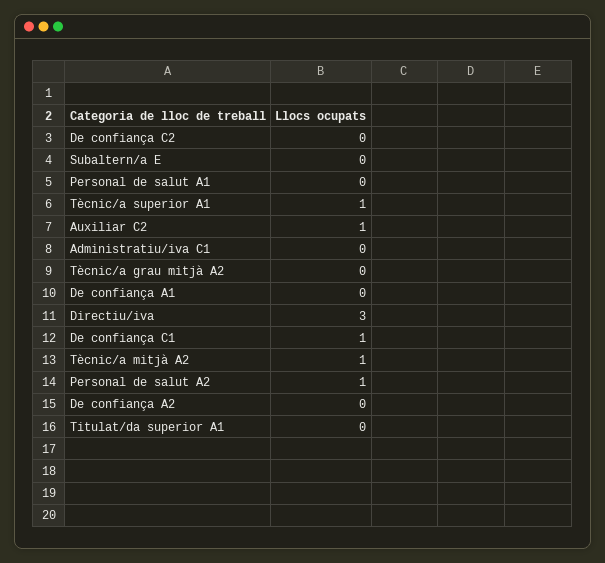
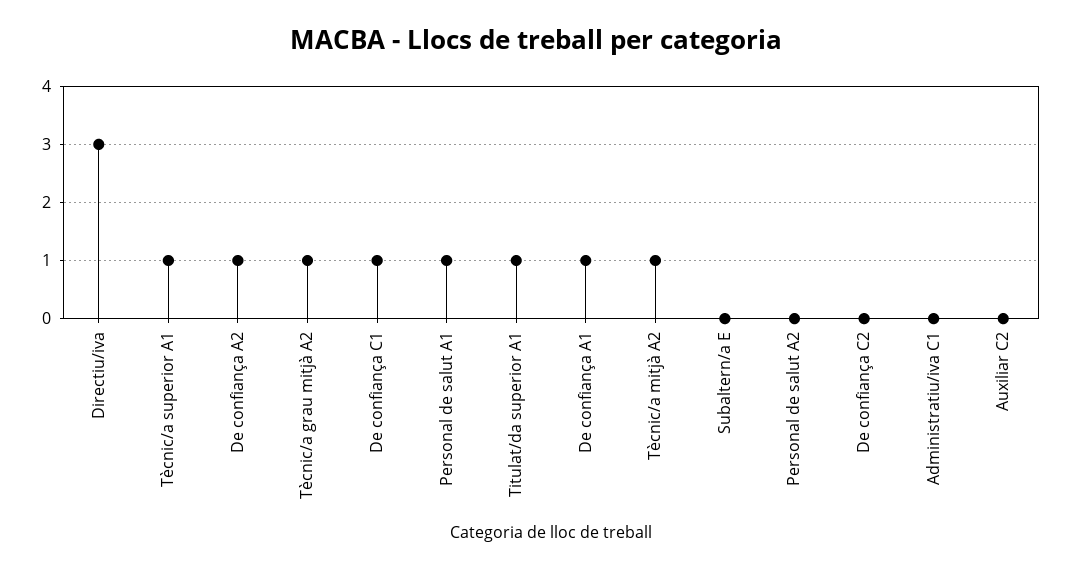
Personal de salut A1: 0 -> 1
Auxiliar C2: 1 -> 0
Tècnic/a grau mitjà A2: 0 -> 1
De confiança A1: 0 -> 1
Personal de salut A2: 1 -> 0
De confiança A2: 0 -> 1
Titulat/da superior A1: 0 -> 1

